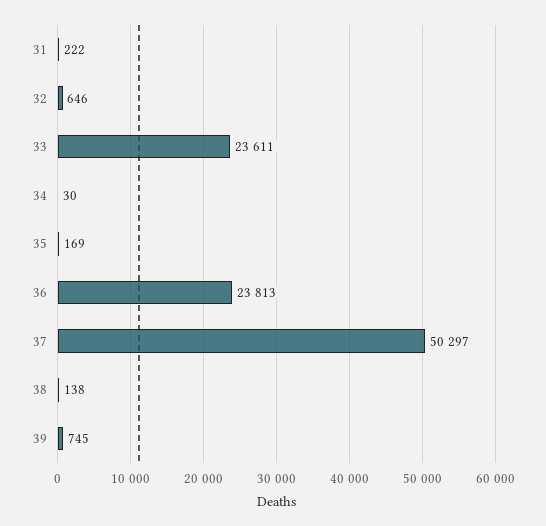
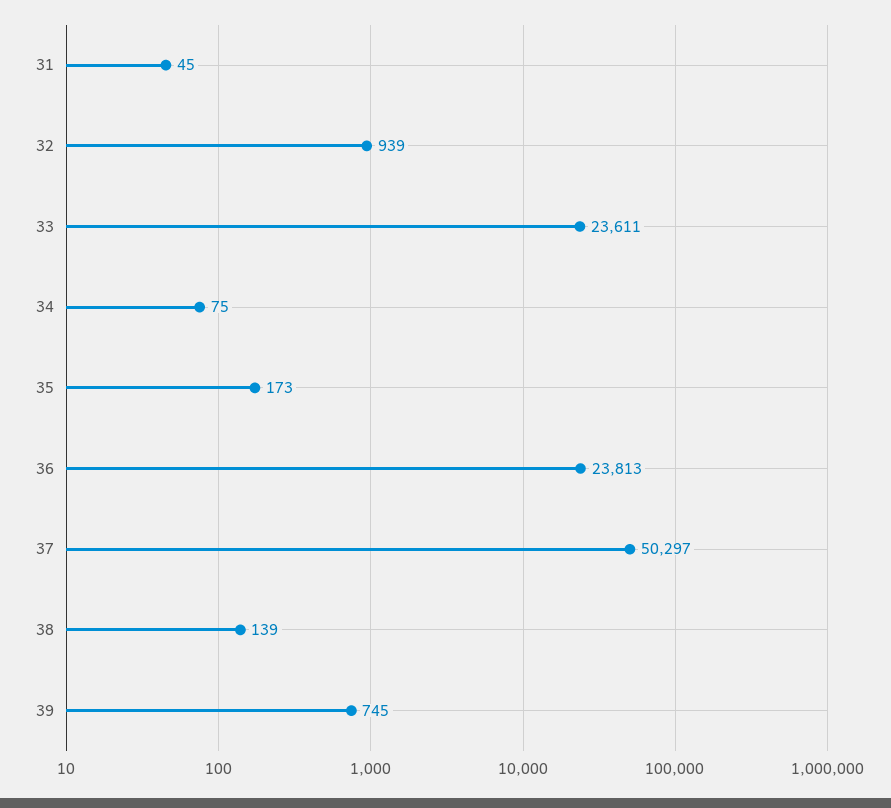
31: 222 -> 45
32: 646 -> 939
34: 30 -> 75
35: 169 -> 173
38: 138 -> 139

